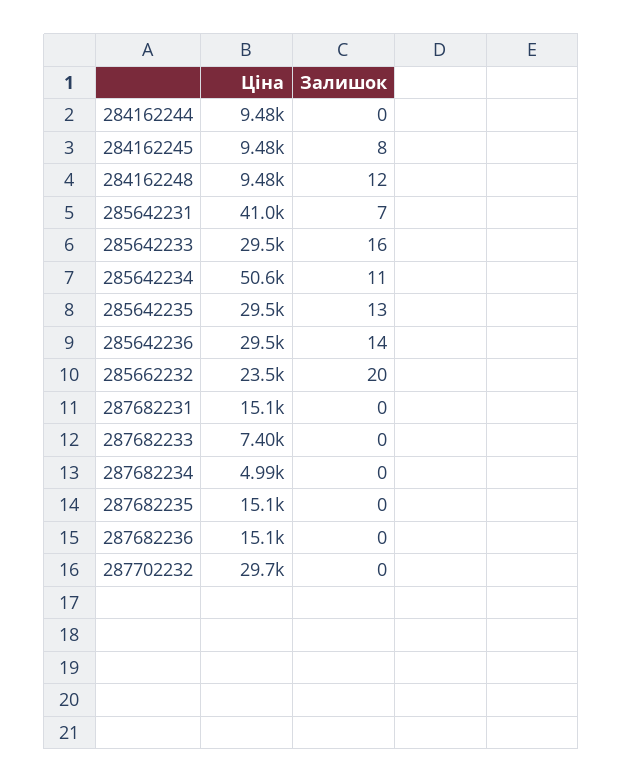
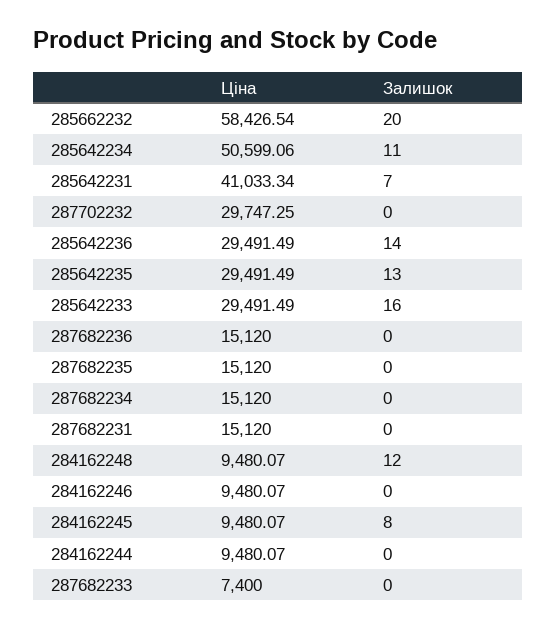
Ціна, 285662232: 23500 -> 58426.54
Ціна, 287682234: 4990 -> 15120
Ціна, 284162246: none -> 9480.07
Залишок, 284162246: none -> 0

